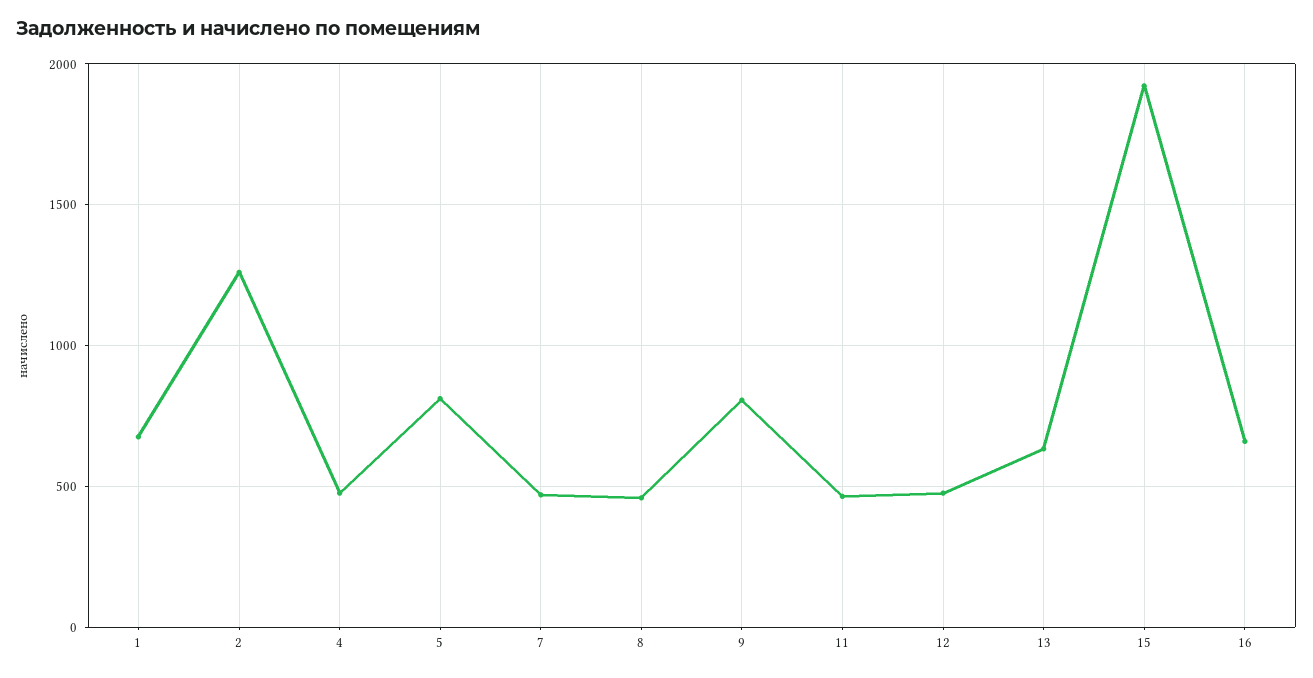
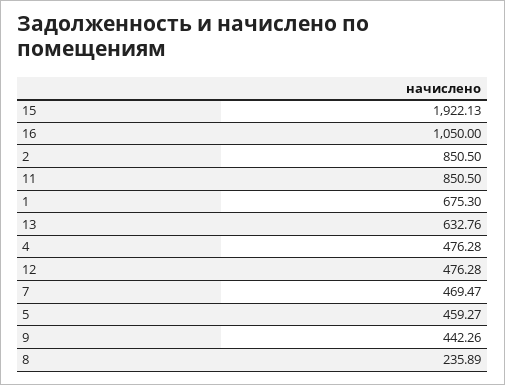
2: 1250 -> 850.5
5: 800 -> 459.27
8: 450 -> 235.89
9: 800 -> 442.26
11: 450 -> 850.5
16: 650 -> 1050

